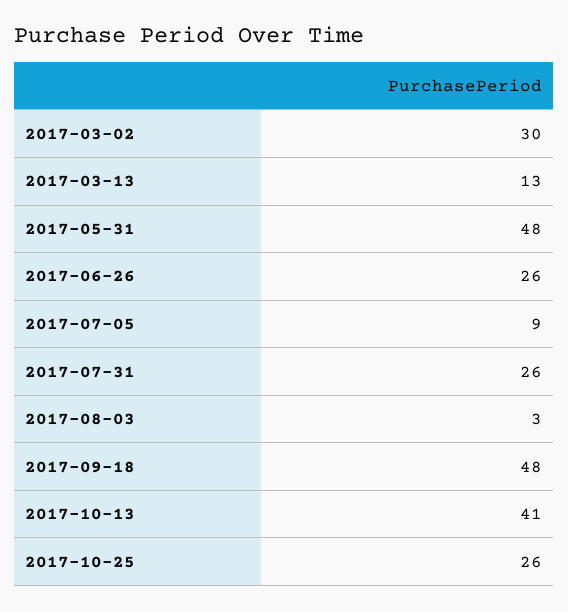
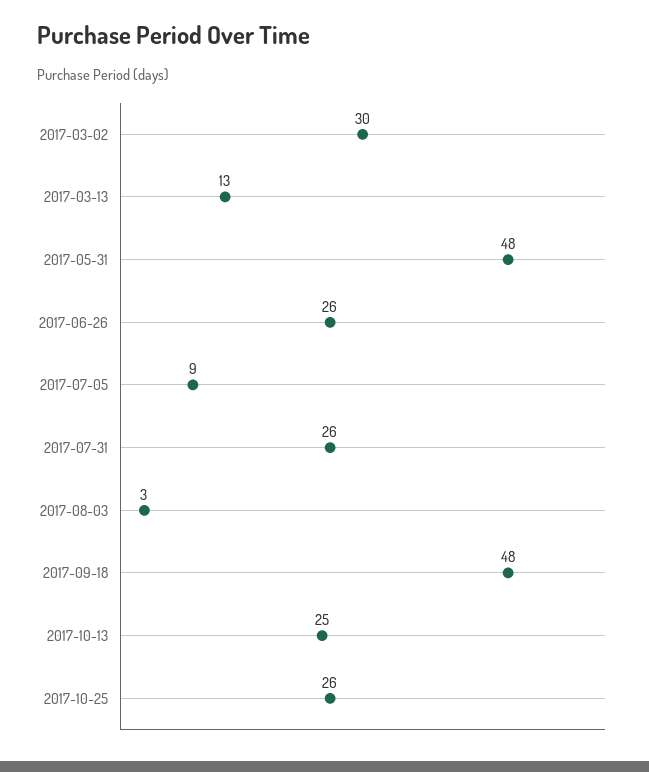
2017-10-13: 41 -> 25

